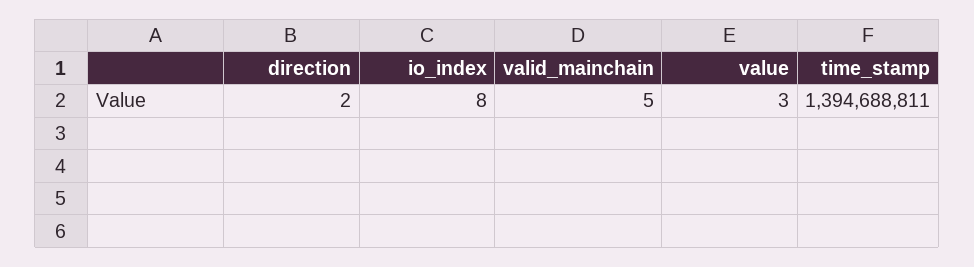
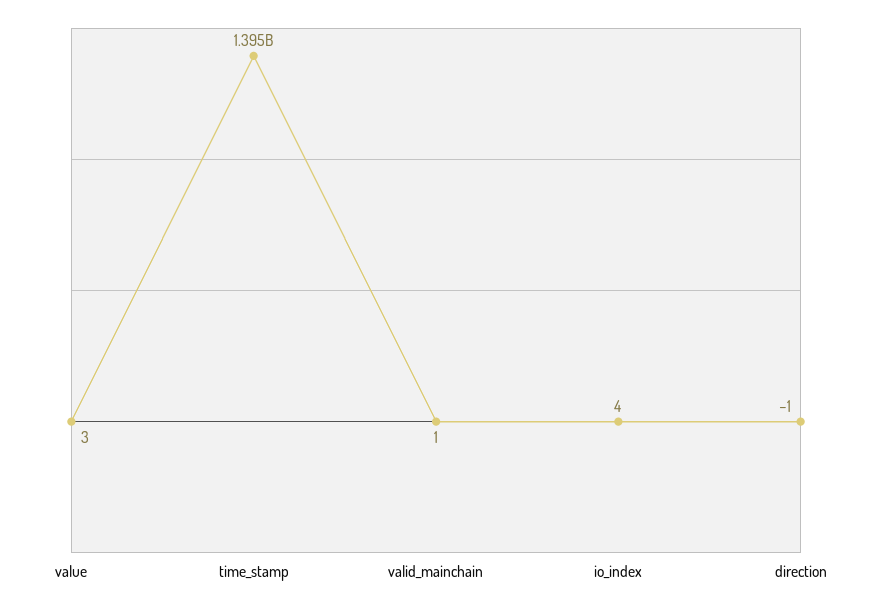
direction: 2 -> -1
io_index: 8 -> 4
valid_mainchain: 5 -> 1

